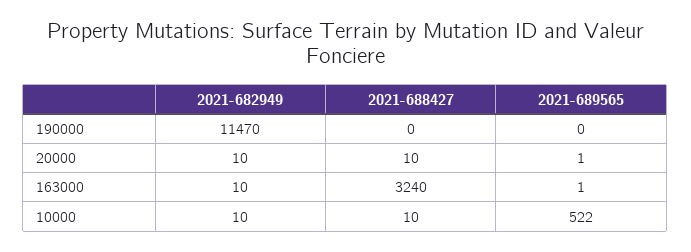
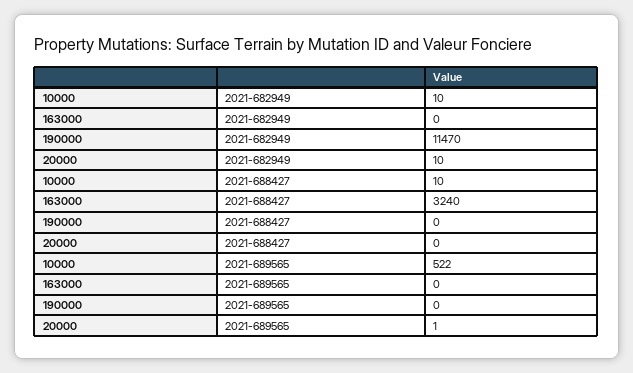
2021-688427, 20000: 10 -> 0
2021-682949, 163000: 10 -> 0
2021-689565, 163000: 1 -> 0

